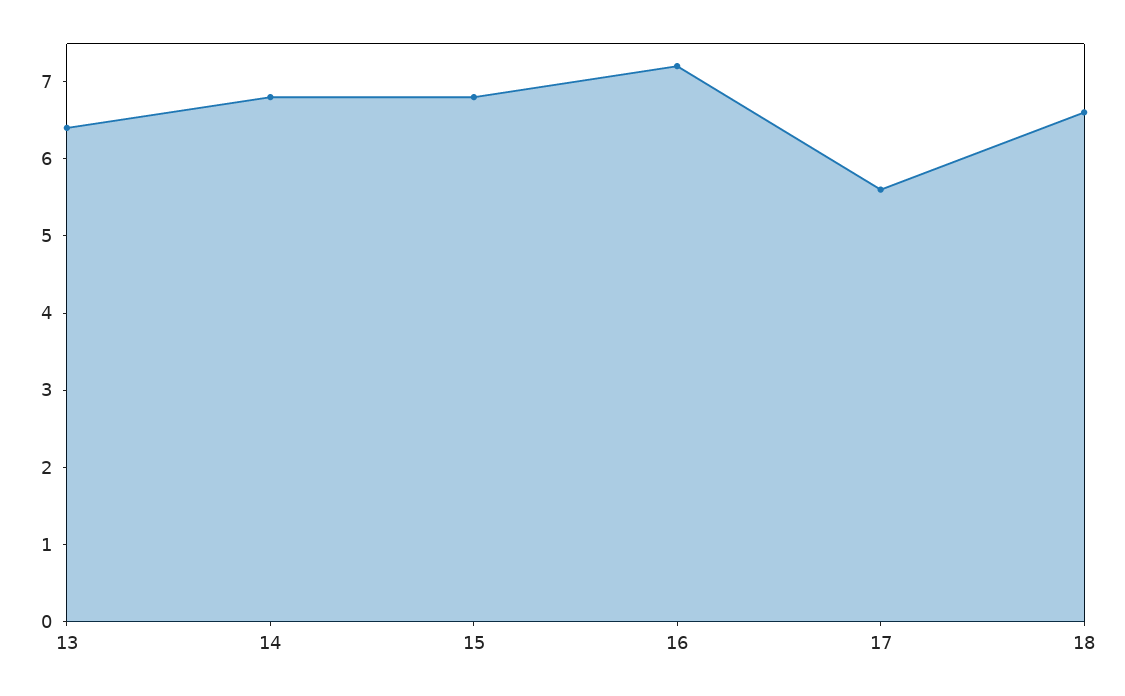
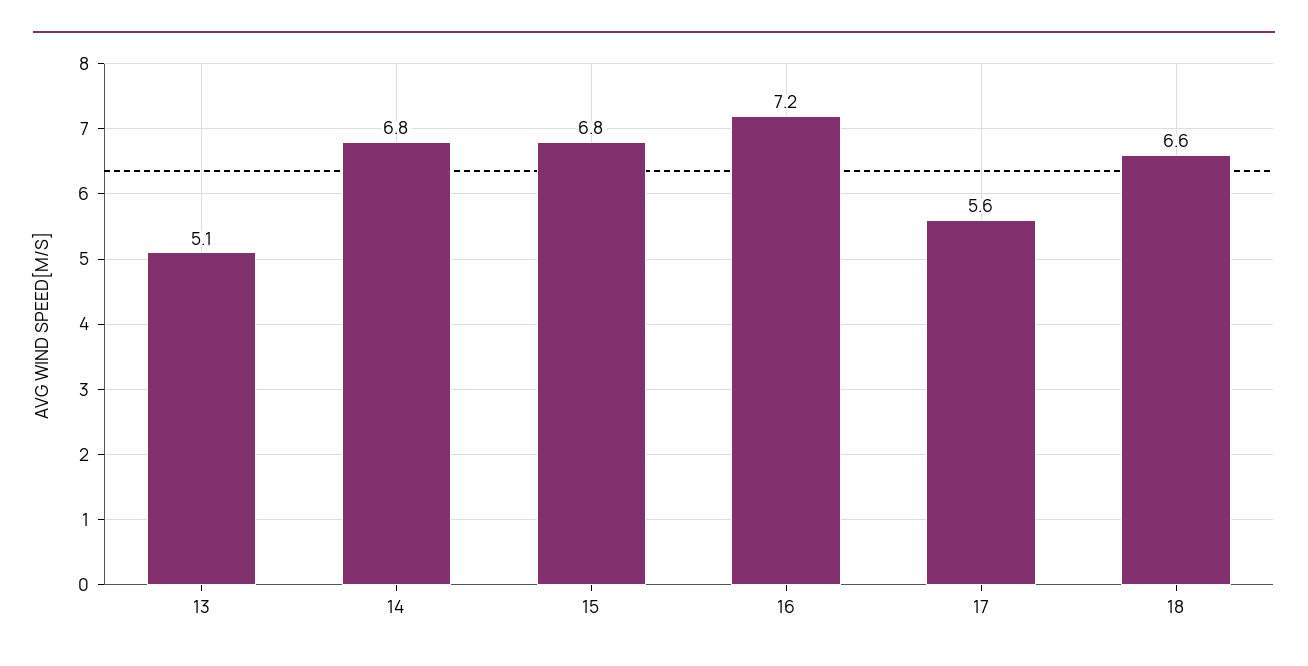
13: 6.5 -> 5.1

